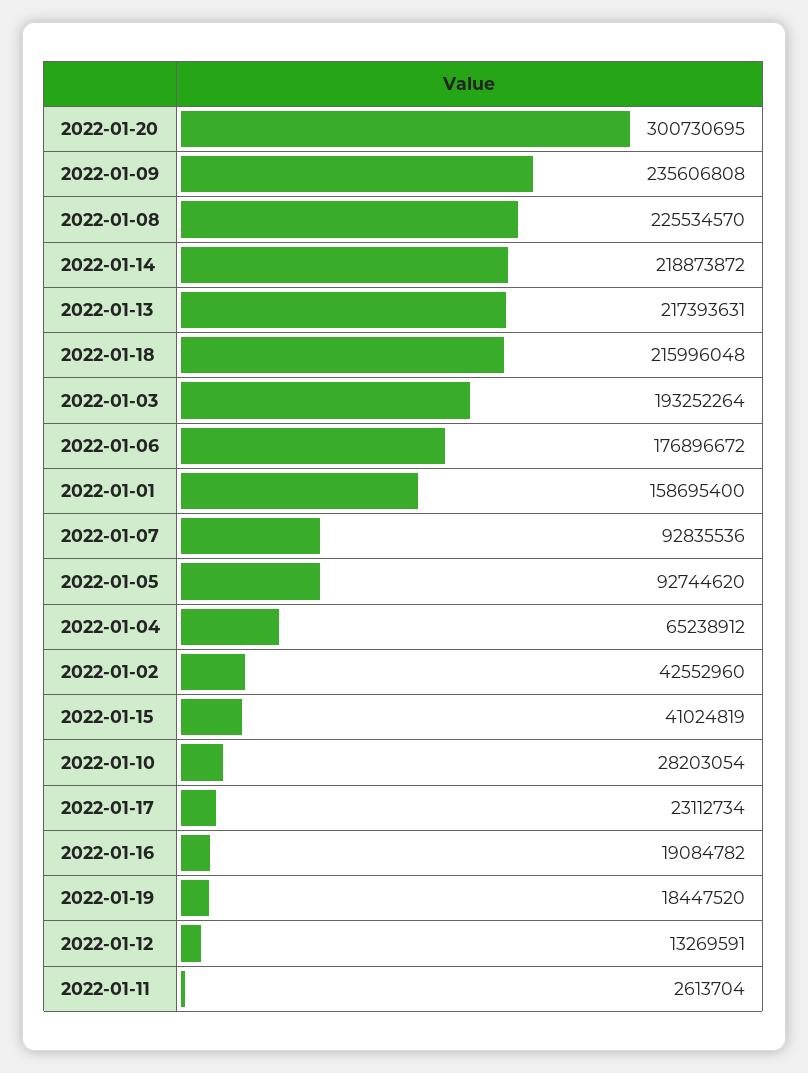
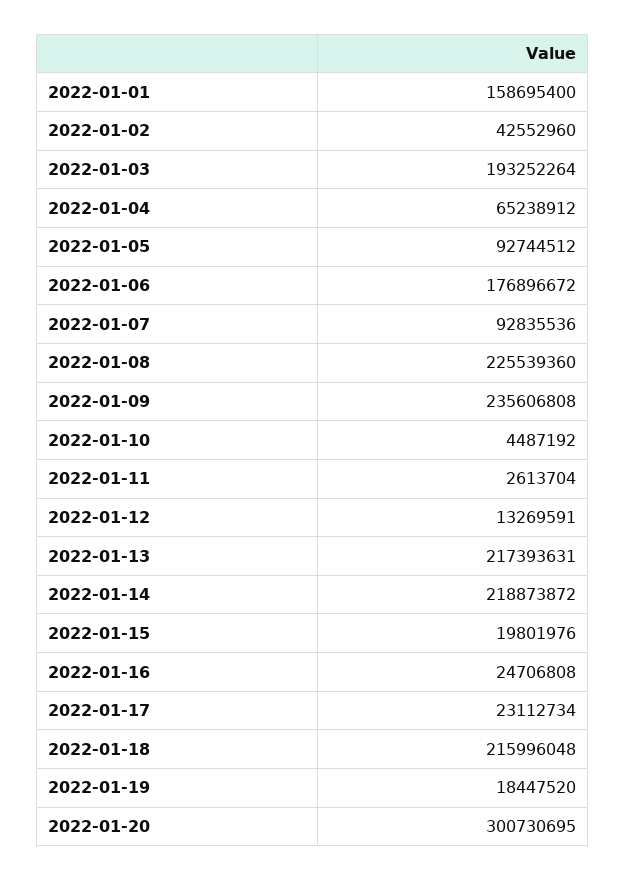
2022-01-08: 225534570 -> 225539360
2022-01-05: 92744620 -> 92744512
2022-01-15: 41024819 -> 19801976
2022-01-10: 28203054 -> 4487192
2022-01-16: 19084782 -> 24706808

